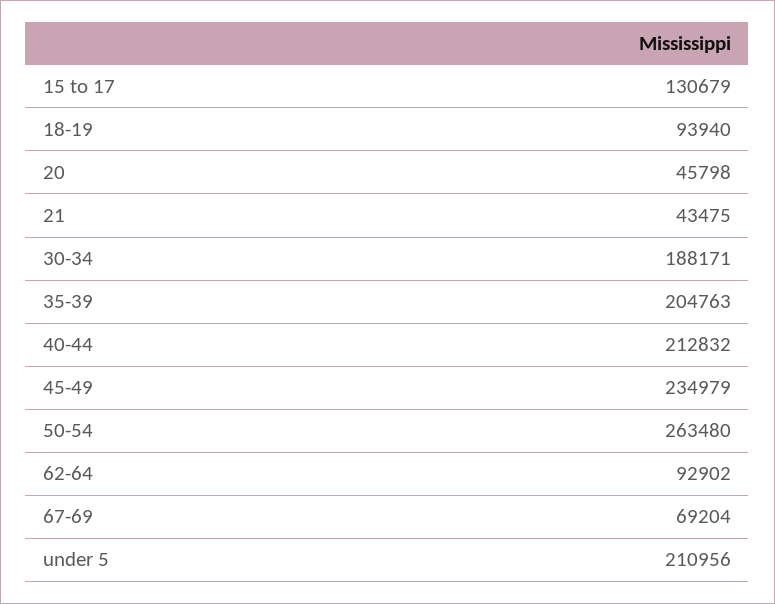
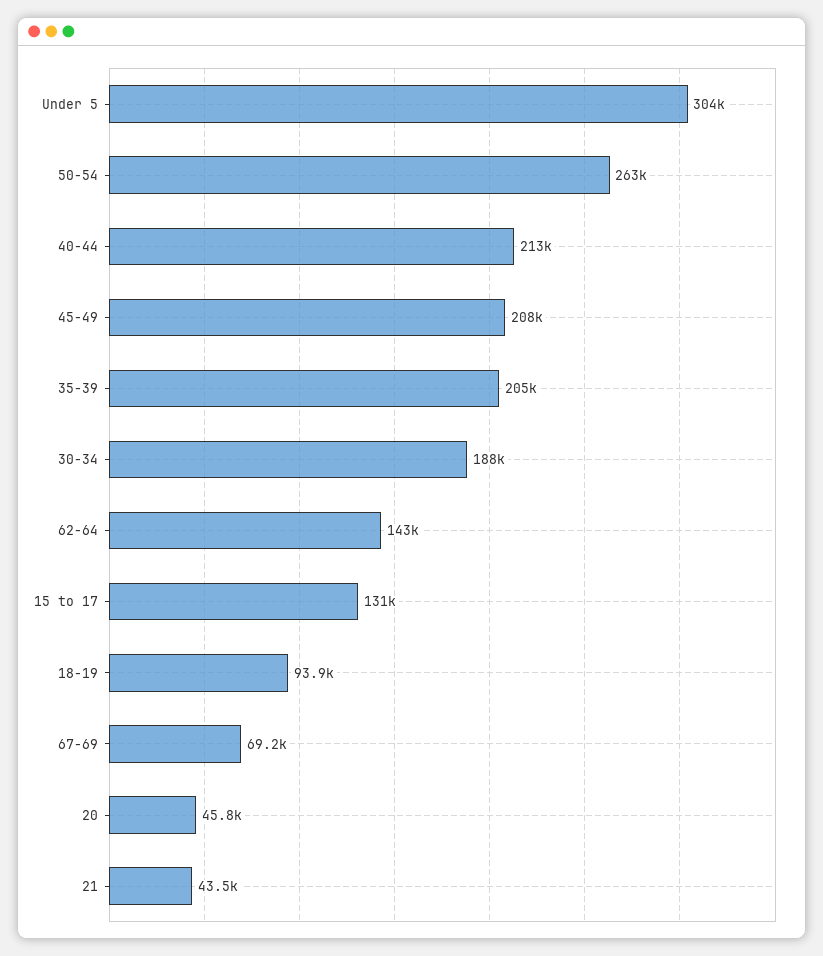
45-49: 234979 -> 208000
62-64: 92902 -> 143000
under 5: 210956 -> 304000

